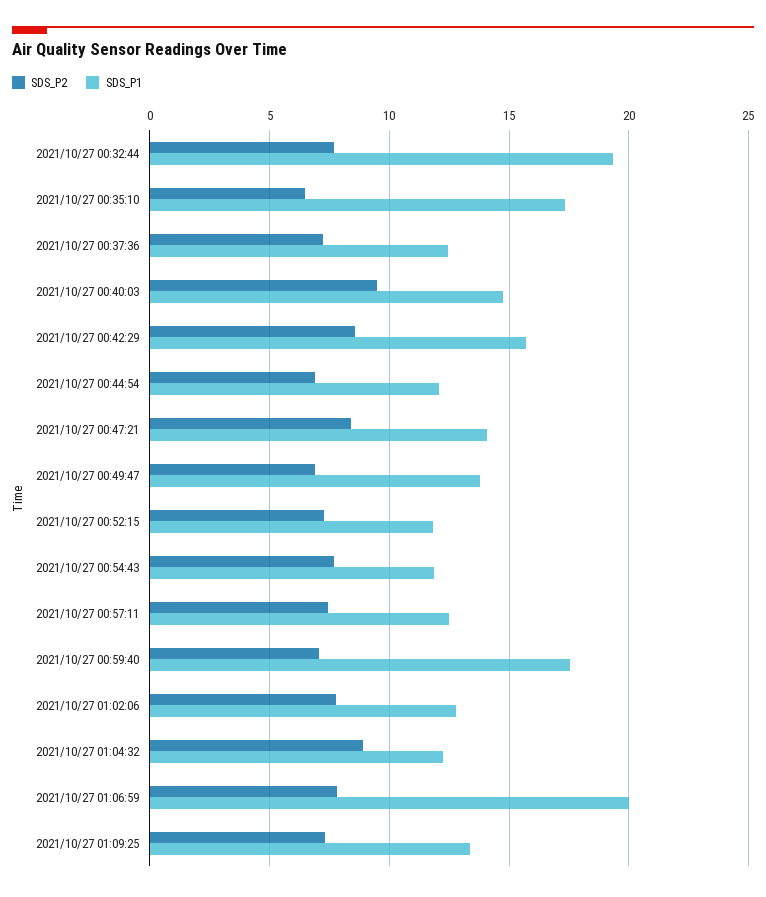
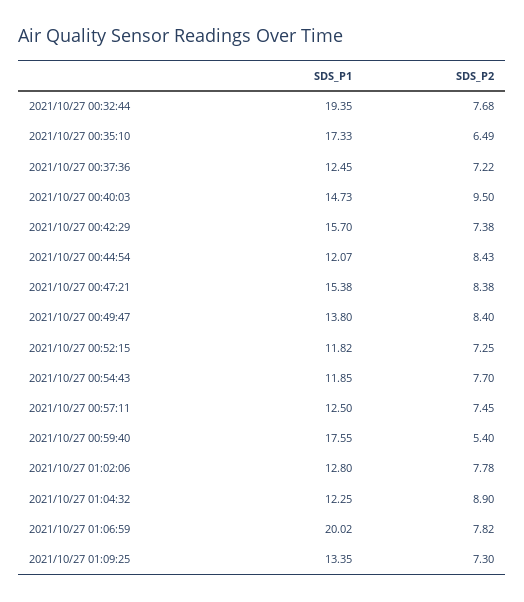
SDS_P2, 2021/10/27 00:42:29: 8.5 -> 7.38
SDS_P2, 2021/10/27 00:44:54: 7 -> 8.43
SDS_P1, 2021/10/27 00:47:21: 14 -> 15.38
SDS_P2, 2021/10/27 00:49:47: 7 -> 8.4
SDS_P2, 2021/10/27 00:59:40: 7 -> 5.4

